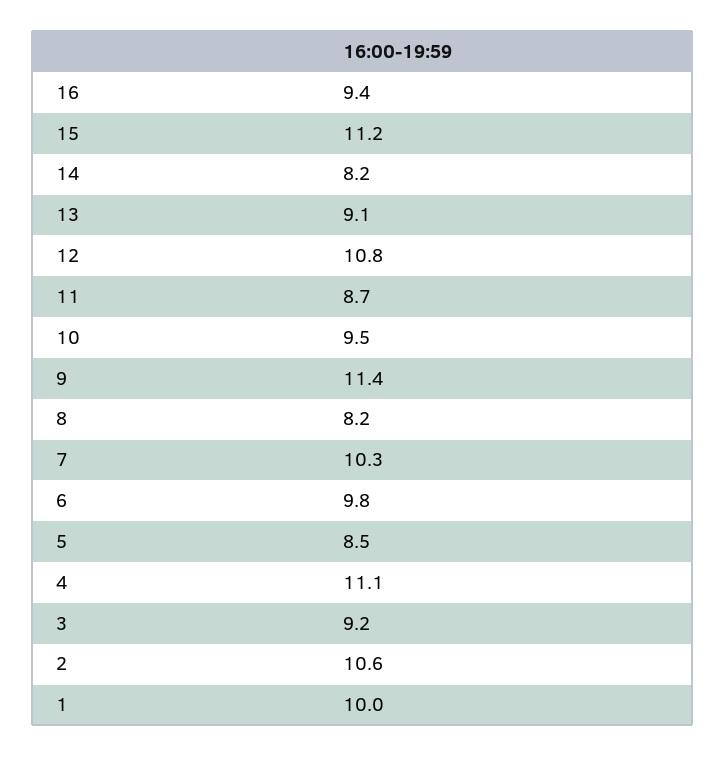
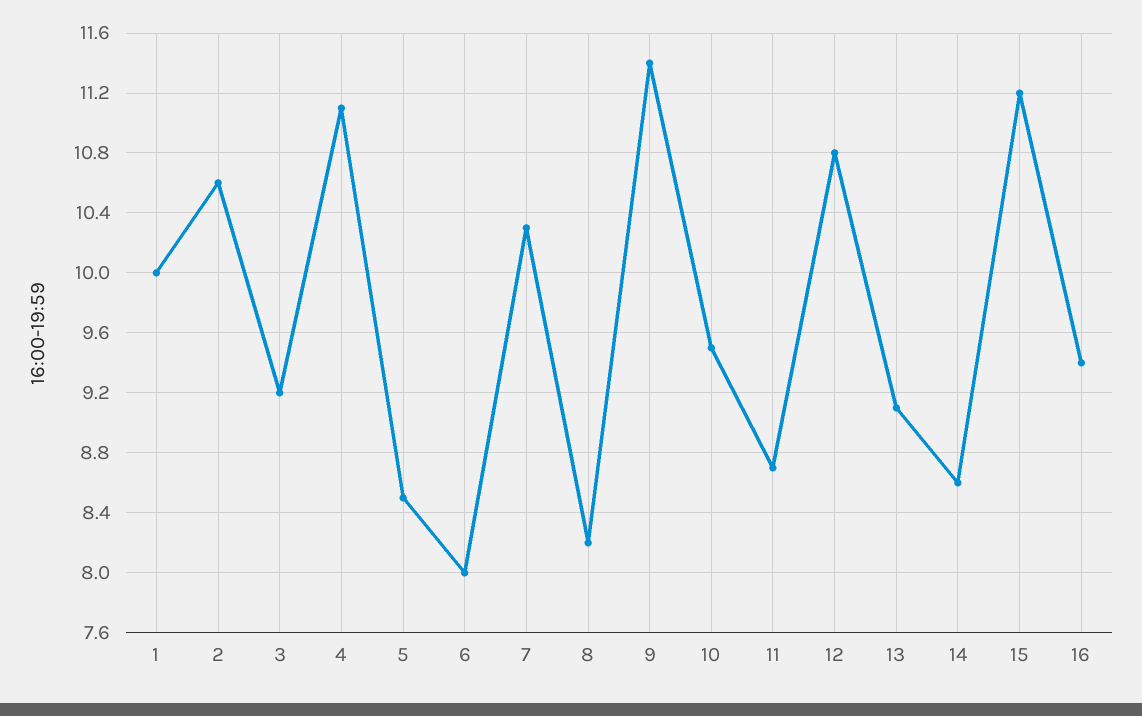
14: 8.2 -> 8.6
6: 9.8 -> 8

